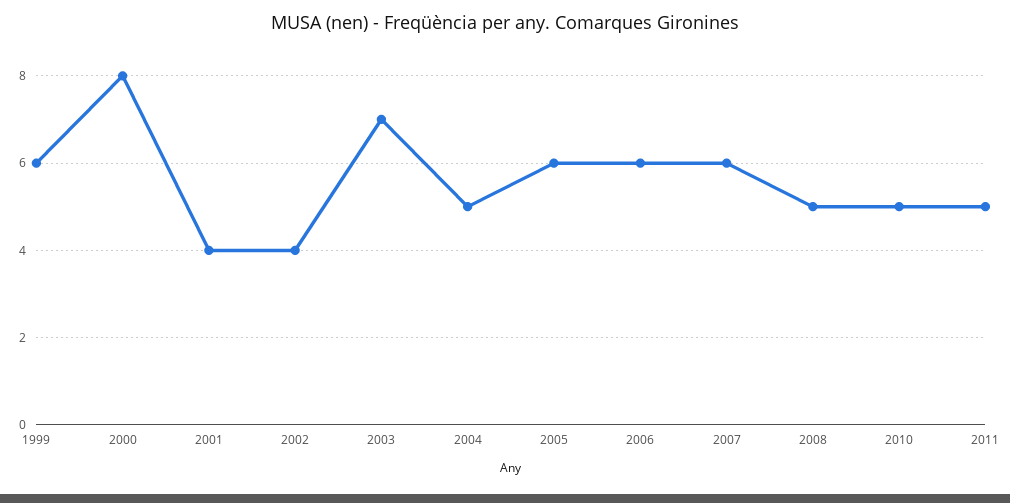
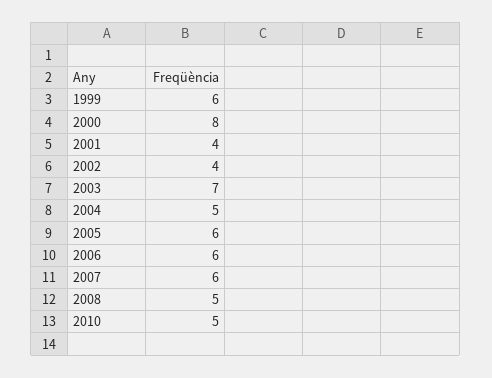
2011: 5 -> none

